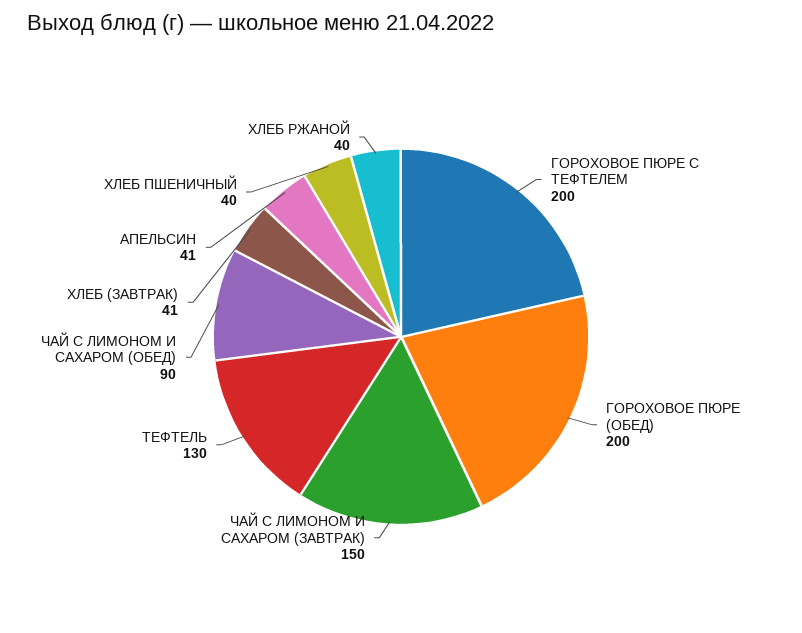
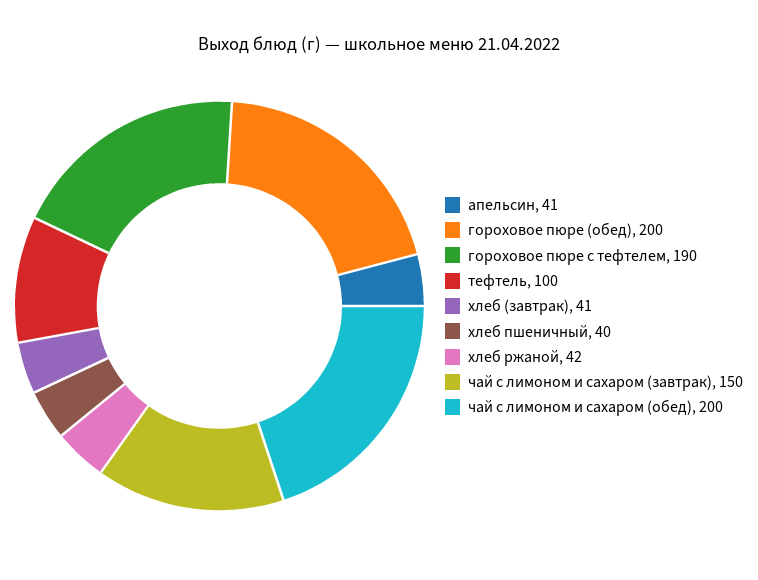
ГОРОХОВОЕ ПЮРЕ С ТЕФТЕЛЕМ: 200 -> 190
ТЕФТЕЛЬ: 130 -> 100
ЧАЙ С ЛИМОНОМ И САХАРОМ (ОБЕД): 90 -> 200
ХЛЕБ РЖАНОЙ: 40 -> 42

